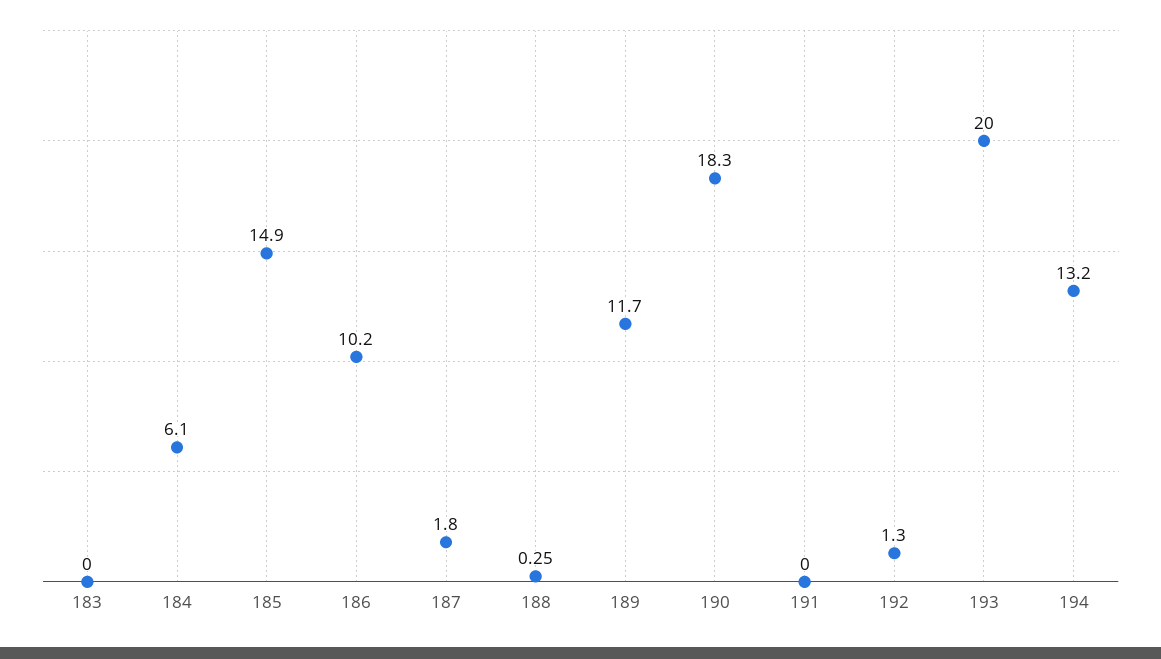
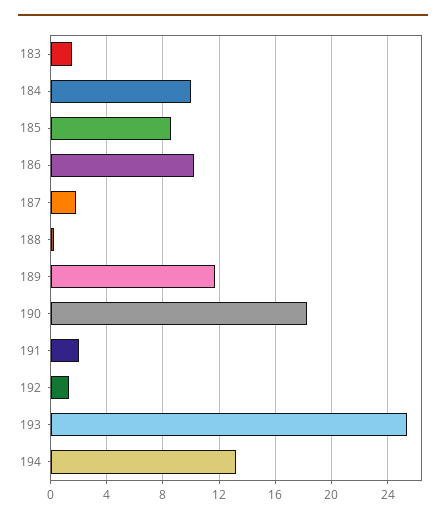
183: 0 -> 1.5
184: 6.1 -> 10
185: 14.9 -> 8.5
191: 0 -> 2
193: 20 -> 25.5

